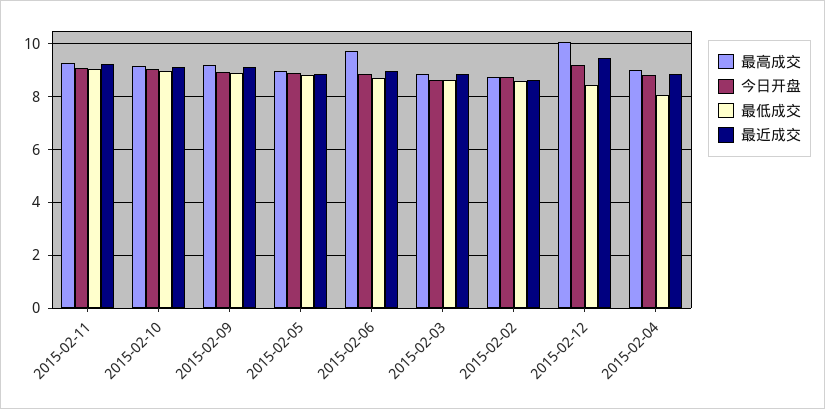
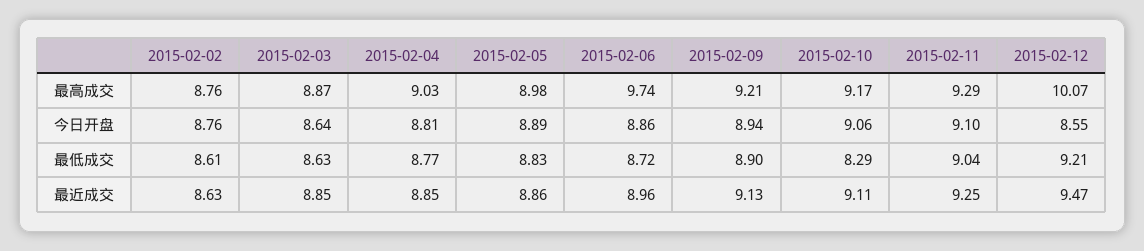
最低成交, 2015-02-10: 9 -> 8.29
今日开盘, 2015-02-12: 9.25 -> 8.55
最低成交, 2015-02-12: 8.5 -> 9.21
最低成交, 2015-02-04: 8 -> 8.77

